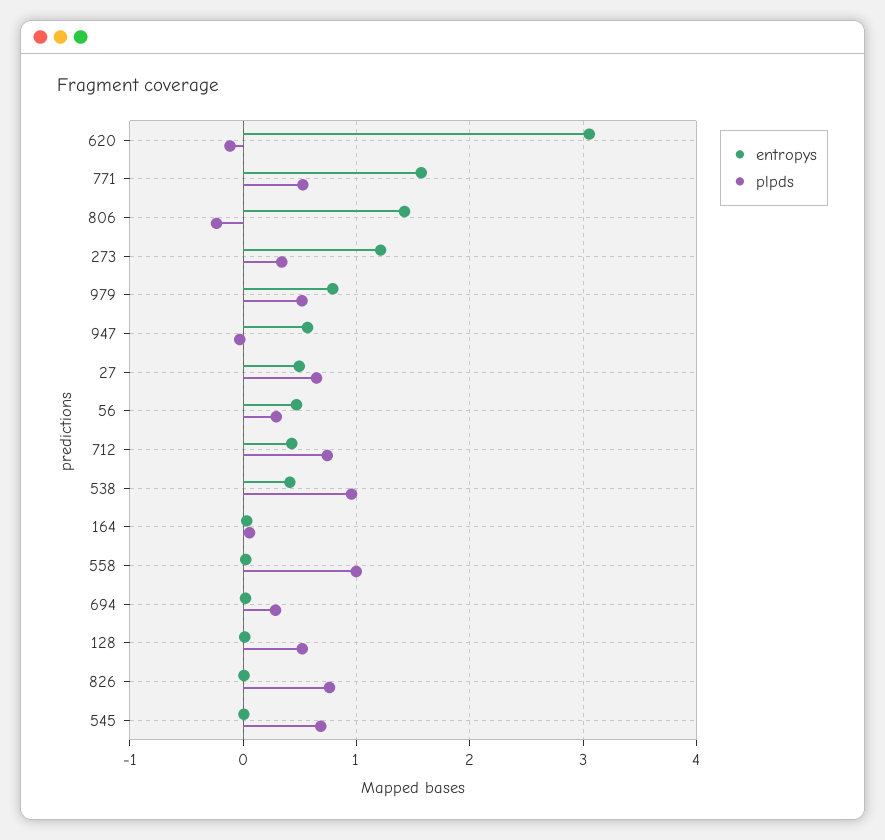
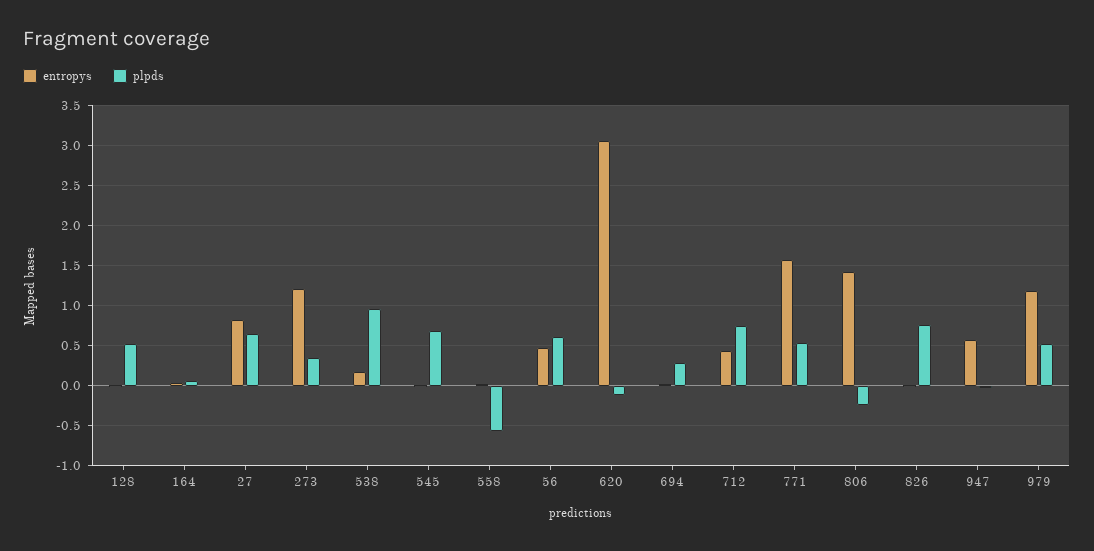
entropys, 979: 0.8 -> 1.2
entropys, 27: 0.5 -> 0.8
plpds, 56: 0.3 -> 0.6
entropys, 538: 0.4 -> 0.2
plpds, 558: 1 -> -0.6

